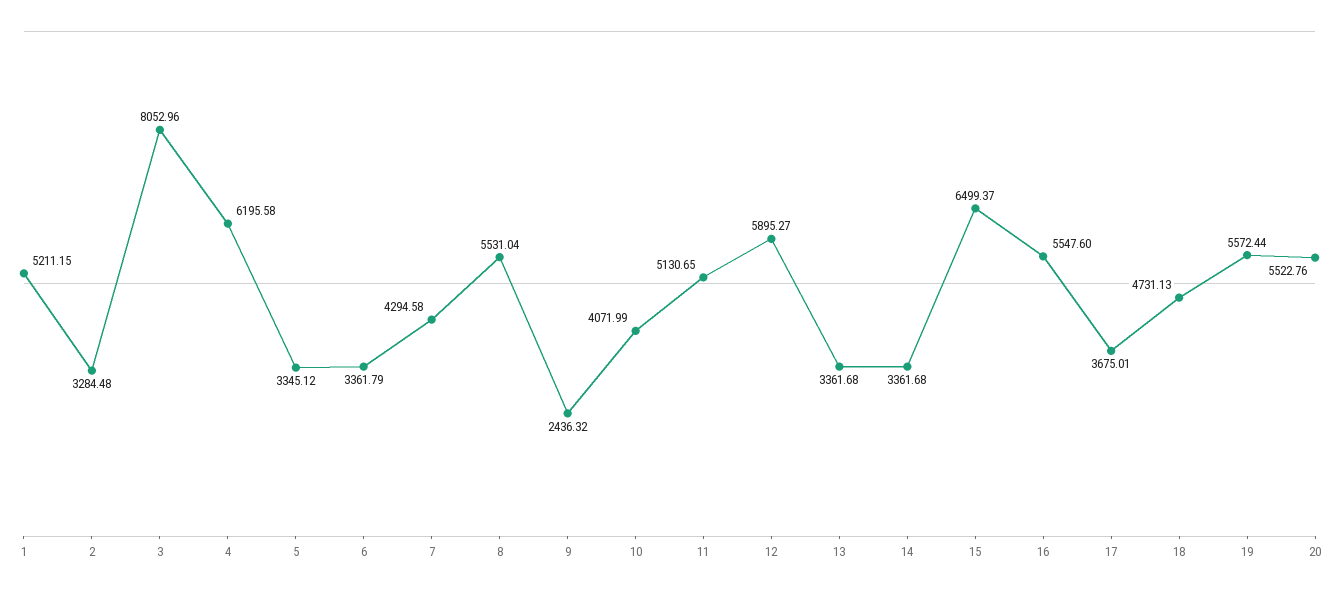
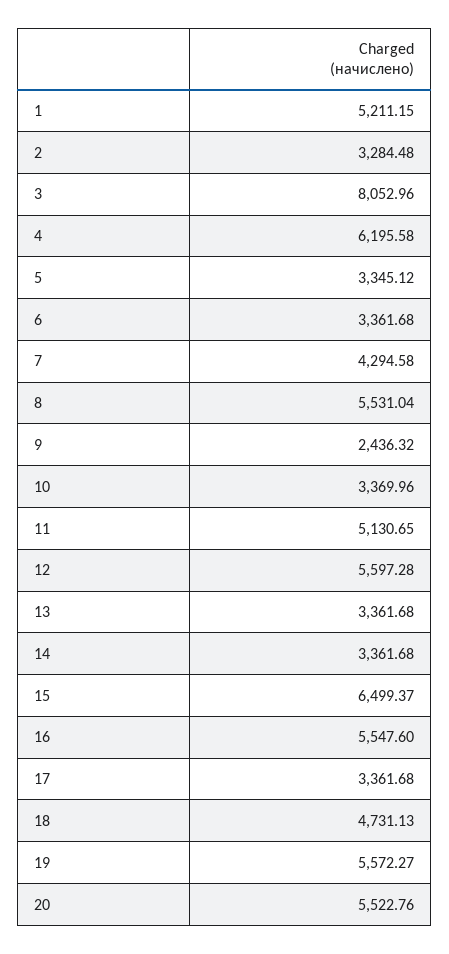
6: 3361.79 -> 3361.68
10: 4071.99 -> 3369.96
12: 5895.27 -> 5597.28
17: 3675.01 -> 3361.68
19: 5572.44 -> 5572.27

